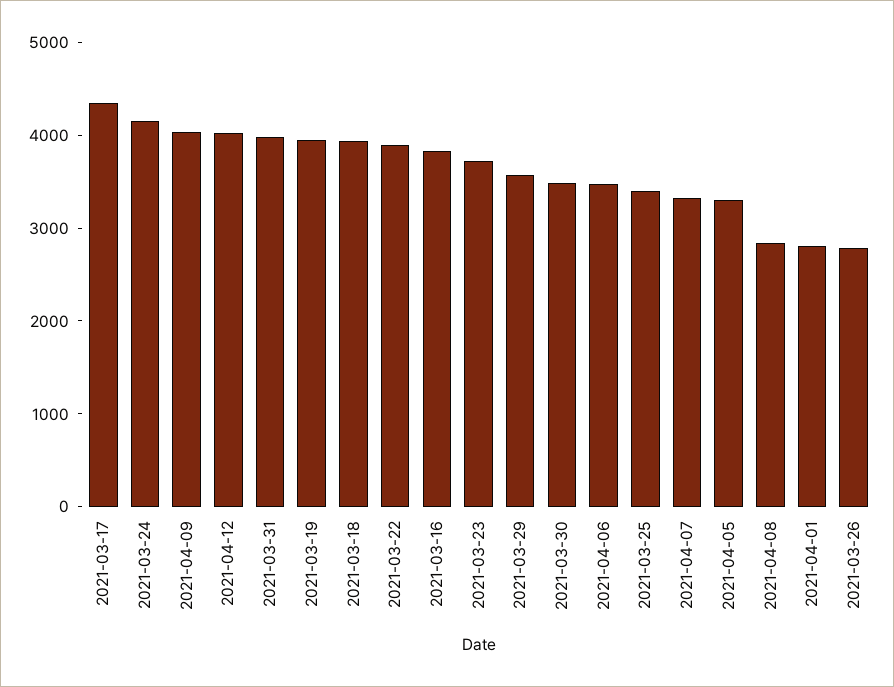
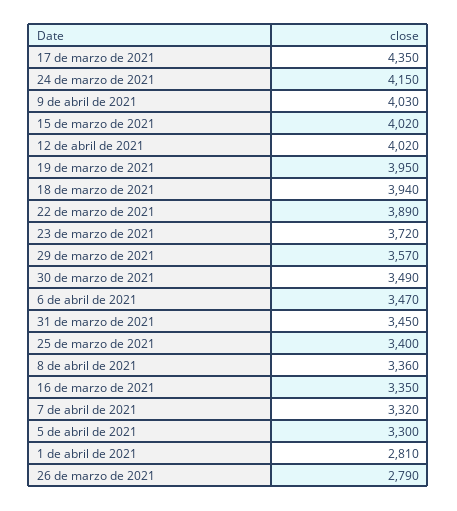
2021-03-31: 4000 -> 3450
2021-03-16: 3800 -> 3350
2021-04-08: 2800 -> 3360
15 de marzo de 2021: none -> 4020

